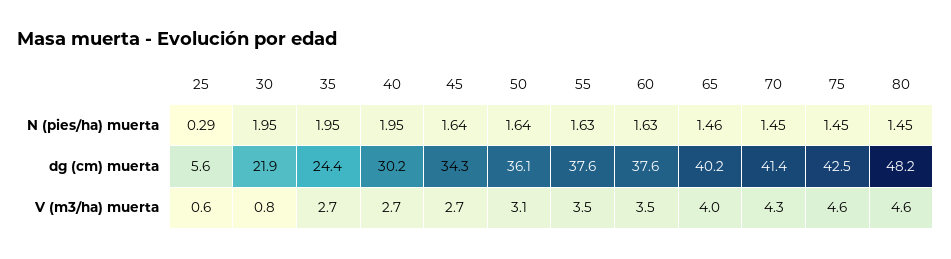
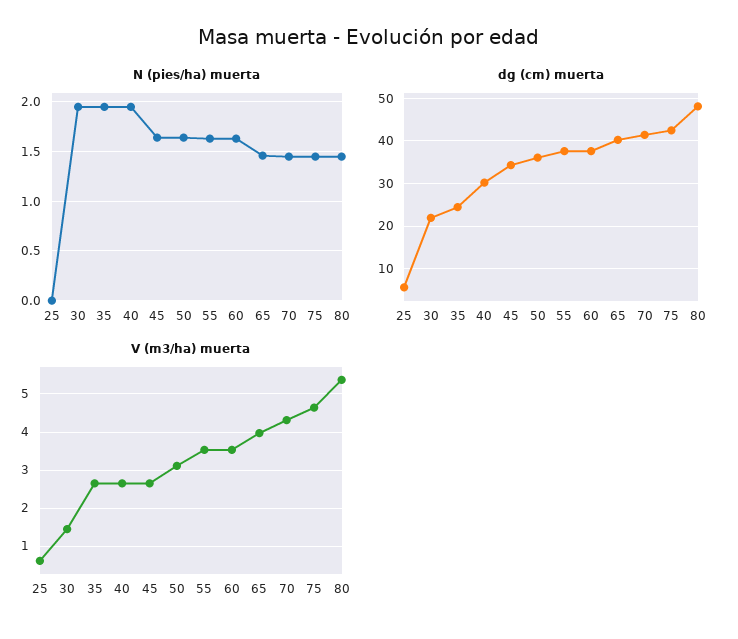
N (pies/ha) muerta, 25: 0.29 -> 0
V (m3/ha) muerta, 30: 0.8 -> 1.4
V (m3/ha) muerta, 80: 4.6 -> 5.4

